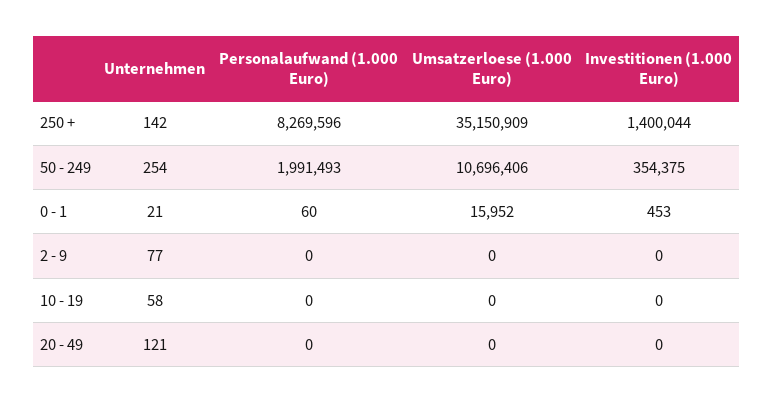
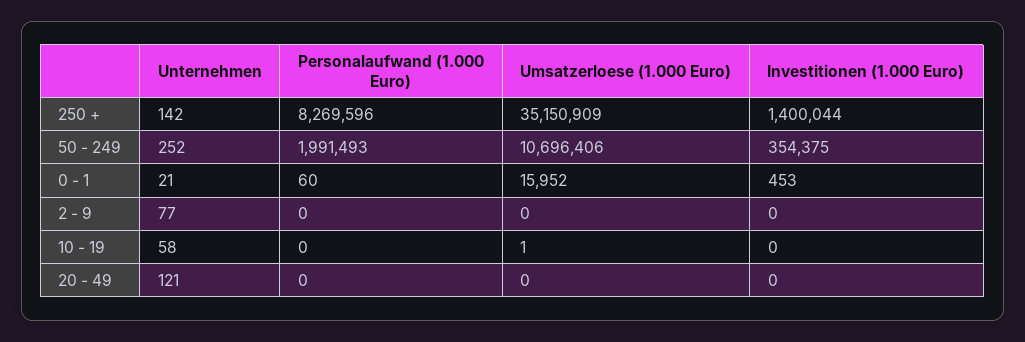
Unternehmen, 50 - 249: 254 -> 252
Umsatzerloese (1.000 Euro), 10 - 19: 0 -> 1

